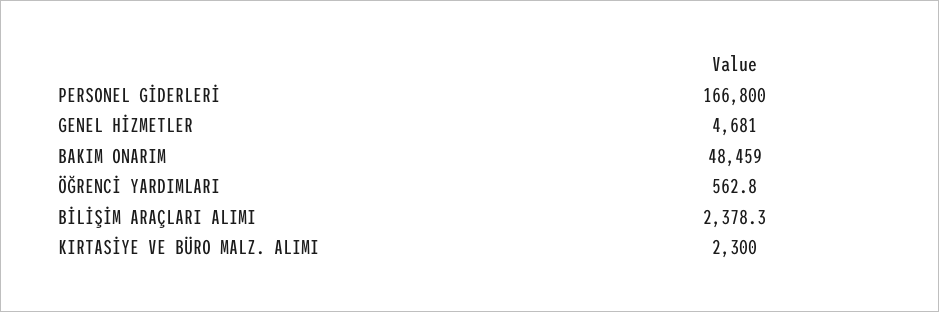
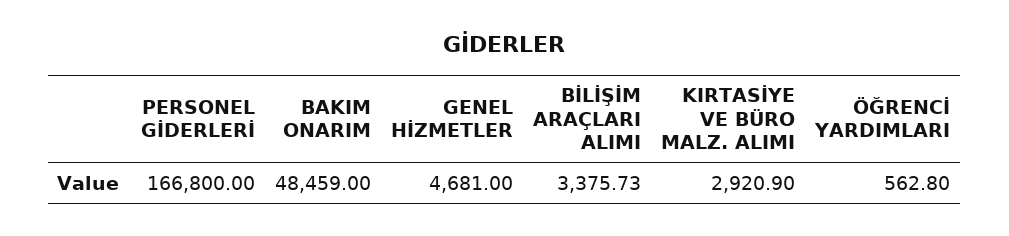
BİLİŞİM ARAÇLARI ALIMI: 2378.3 -> 3375.73
KIRTASİYE VE BÜRO MALZ. ALIMI: 2300 -> 2920.9

